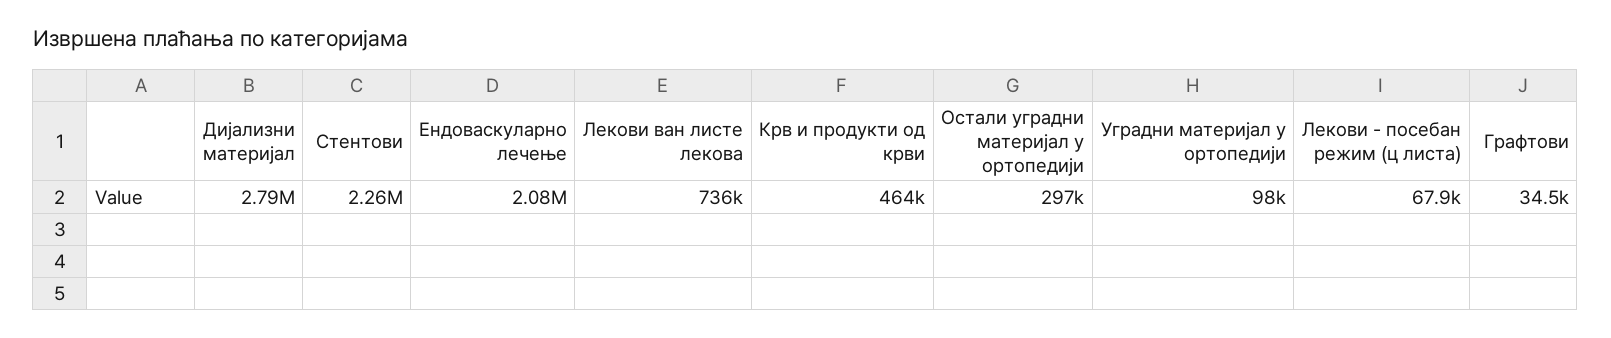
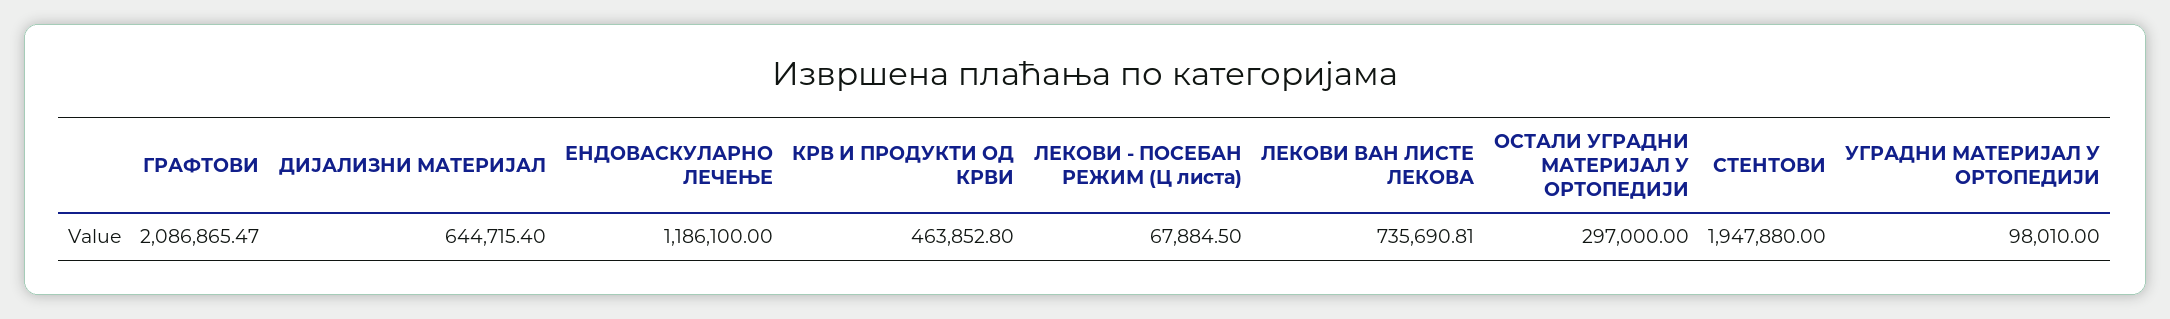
Дијализни материјал: 2790000 -> 644715.4
Стентови: 2260000 -> 1947880
Ендоваскуларно лечење: 2080000 -> 1186100
Графтови: 34500 -> 2086865.47

